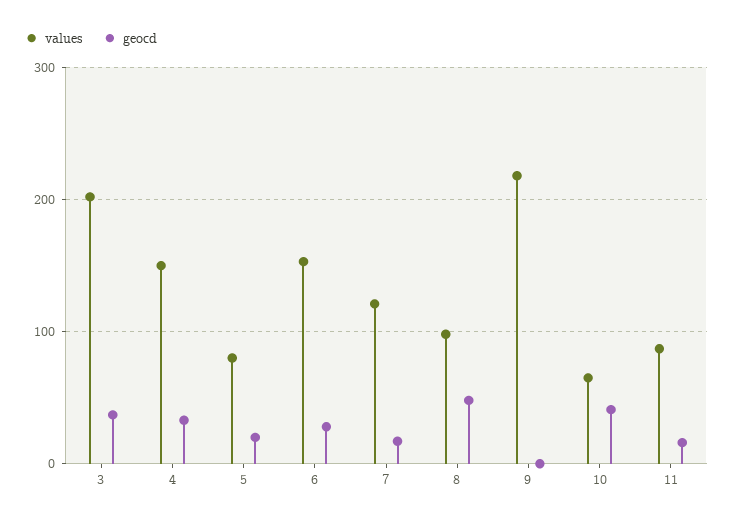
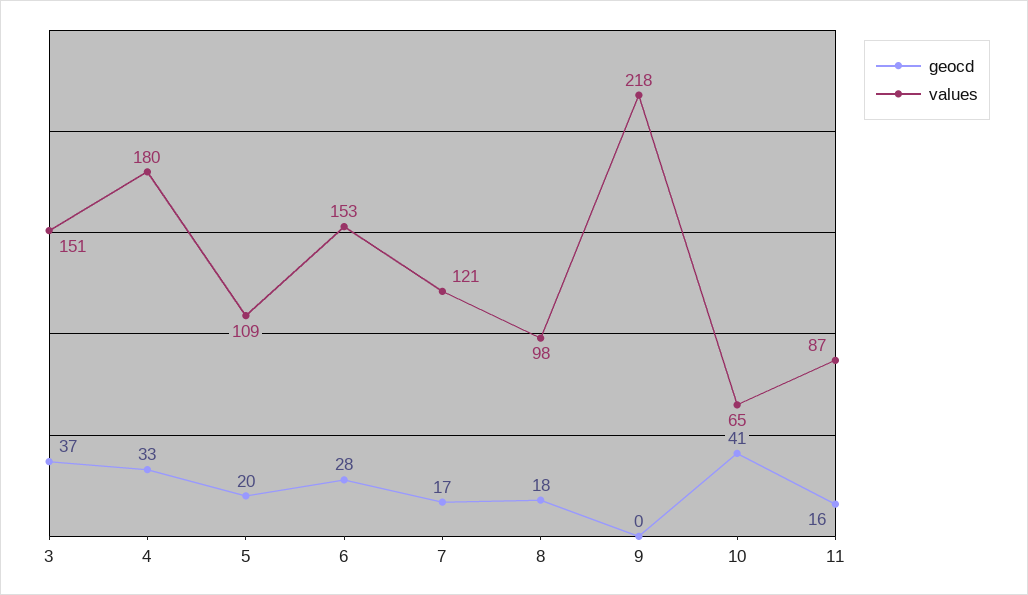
values, 3: 200 -> 151
values, 4: 150 -> 180
values, 5: 80 -> 109
geocd, 8: 50 -> 18

